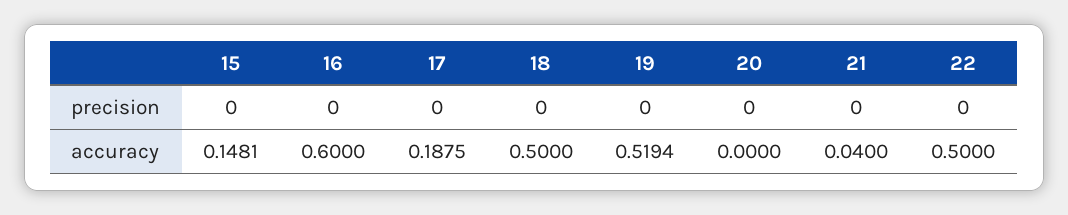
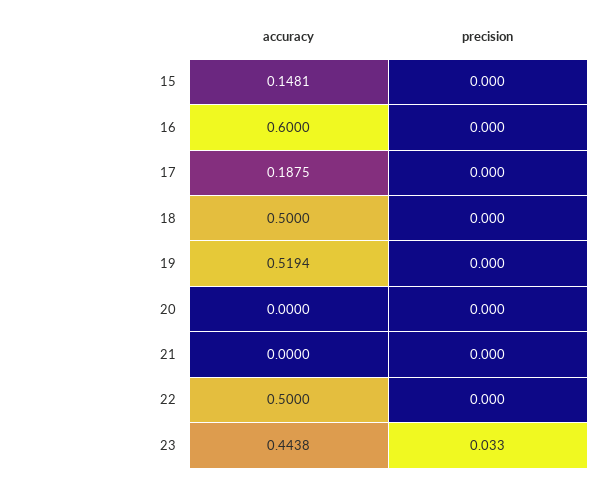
21, accuracy: 0.04 -> 0
23, accuracy: none -> 0.4438
23, precision: none -> 0.033

